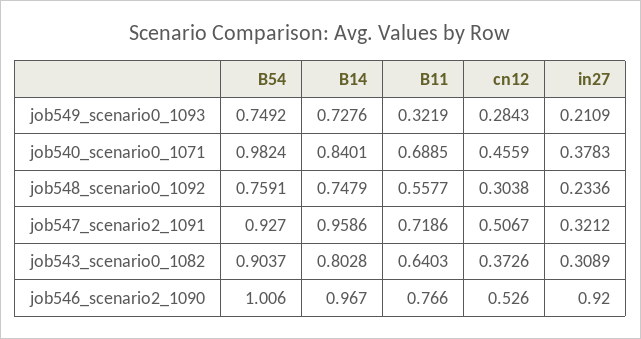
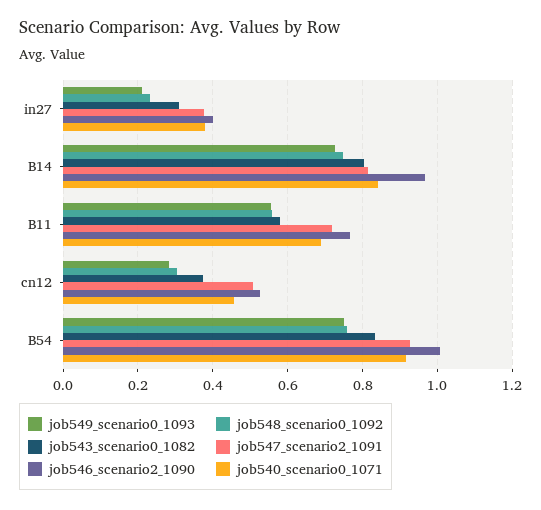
job549_scenario0_1093, B11: 0.3219 -> 0.56
job540_scenario0_1071, B54: 0.9824 -> 0.92
job547_scenario2_1091, B14: 0.9586 -> 0.82
job547_scenario2_1091, in27: 0.3212 -> 0.38
job543_scenario0_1082, B54: 0.9037 -> 0.84
job543_scenario0_1082, B11: 0.6403 -> 0.58
job546_scenario2_1090, in27: 0.92 -> 0.4

